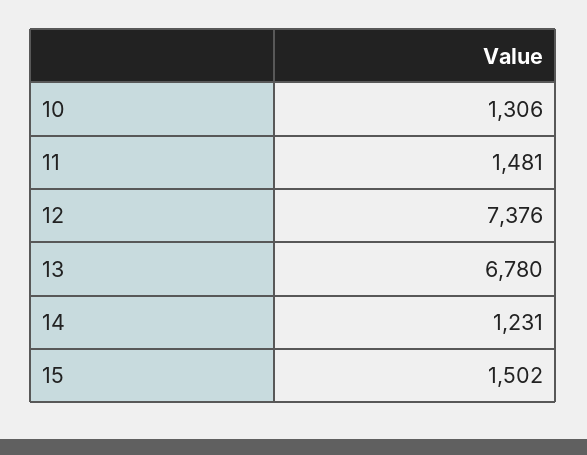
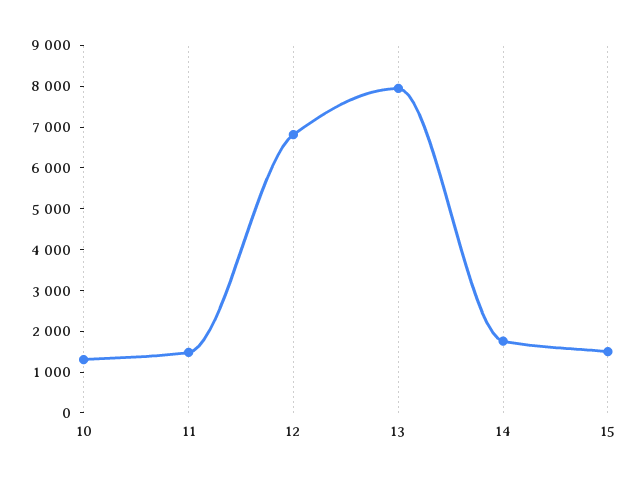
12: 7376 -> 6800
13: 6780 -> 8000
14: 1231 -> 1800

